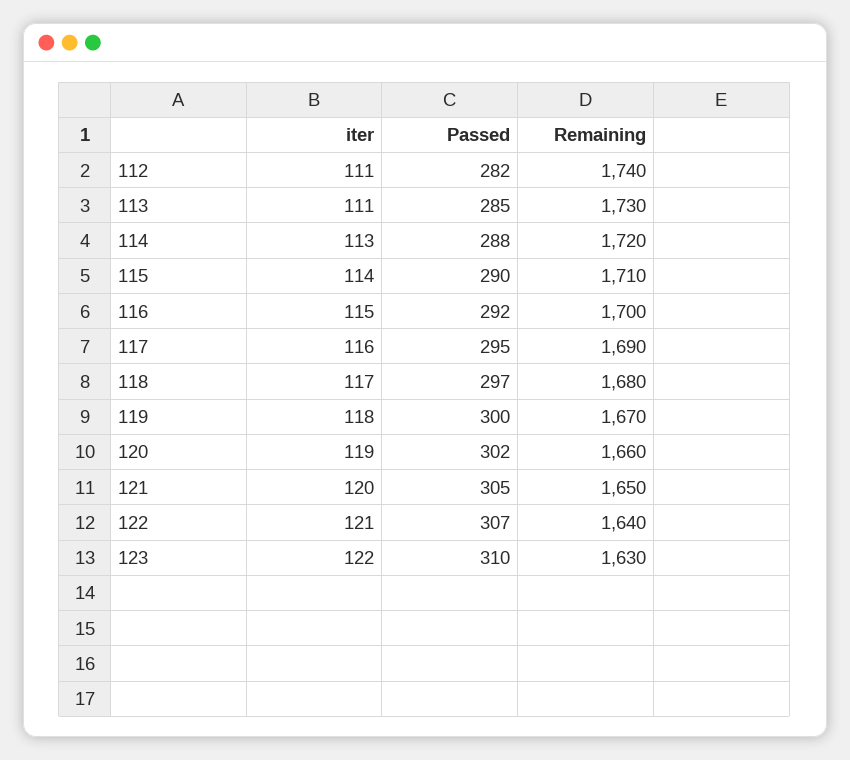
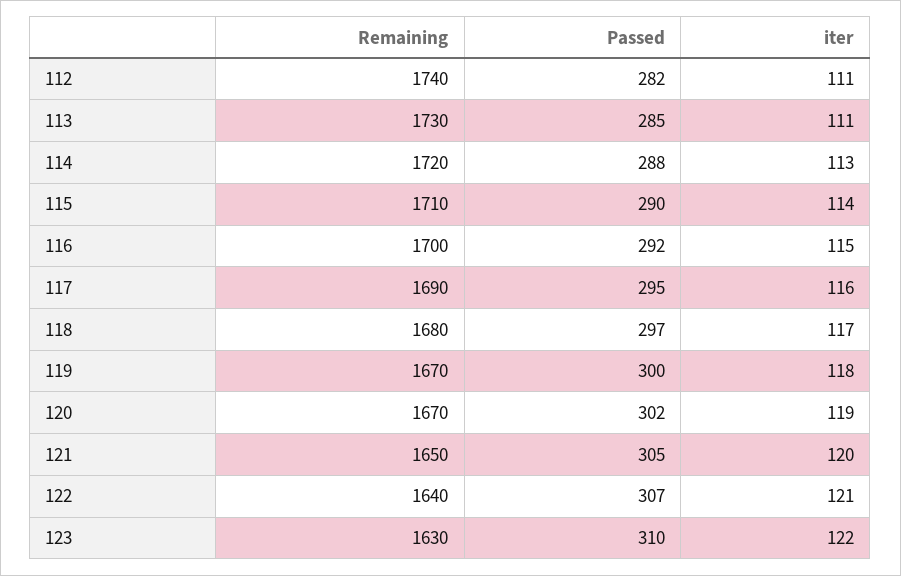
Remaining, 120: 1660 -> 1670

